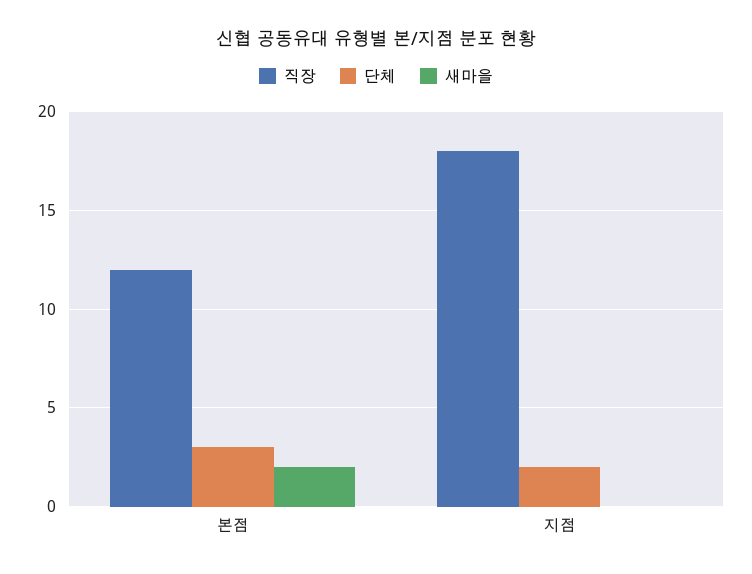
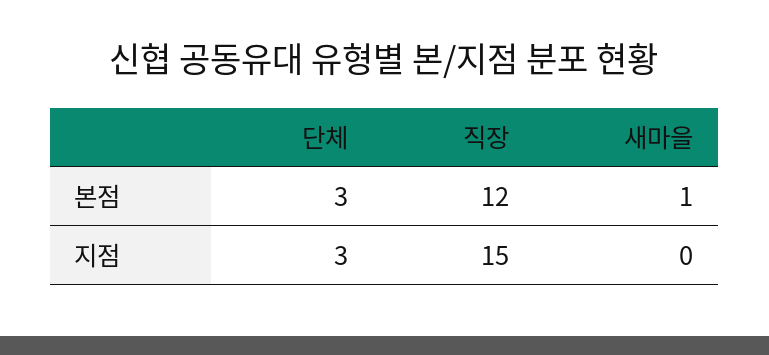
새마을, 본점: 2 -> 1
직장, 지점: 18 -> 15
단체, 지점: 2 -> 3

